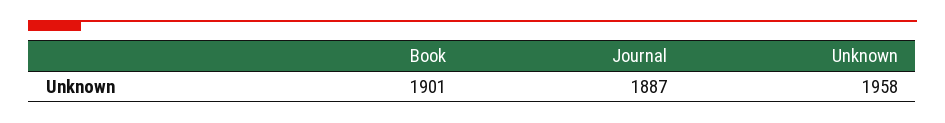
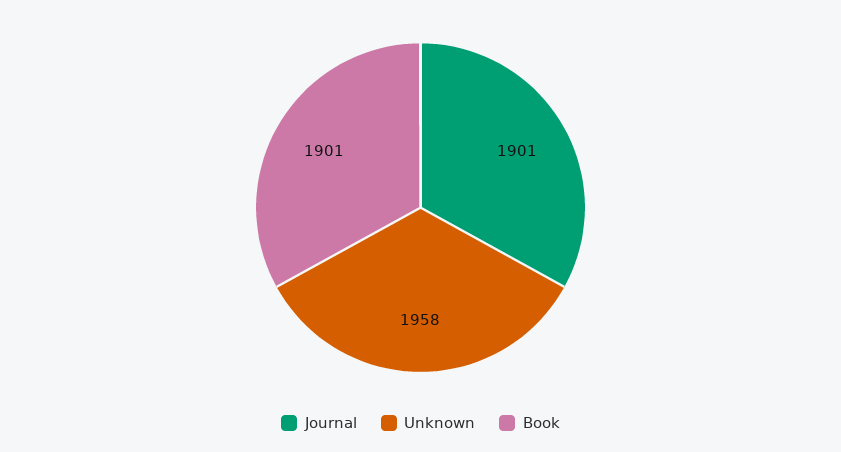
Journal: 1887 -> 1901

